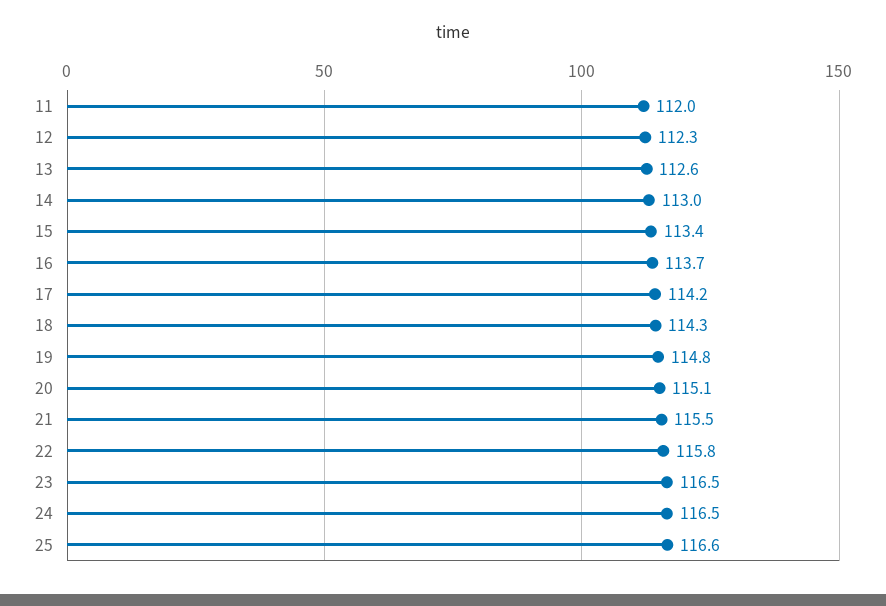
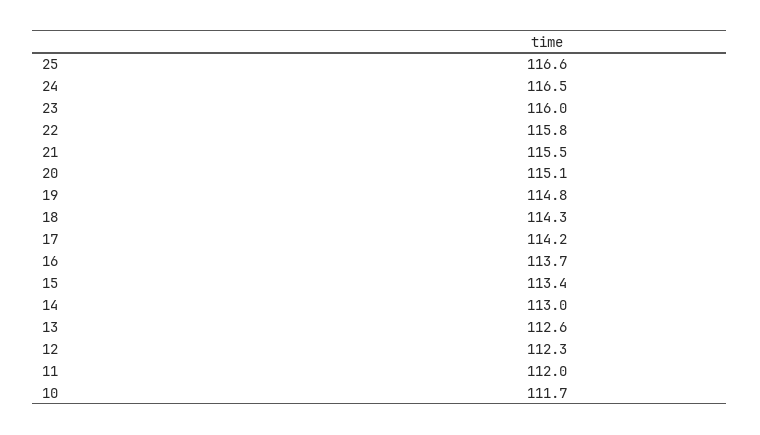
23: 116.5 -> 116
10: none -> 111.7

